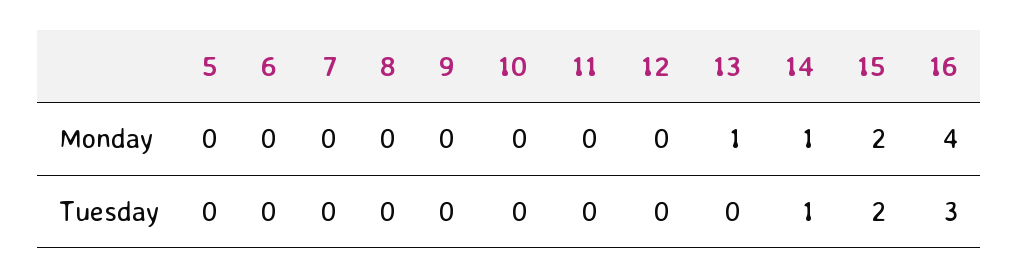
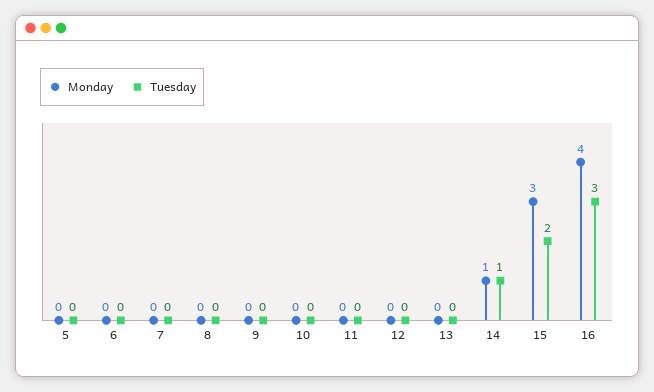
Monday, 13: 1 -> 0
Monday, 15: 2 -> 3

